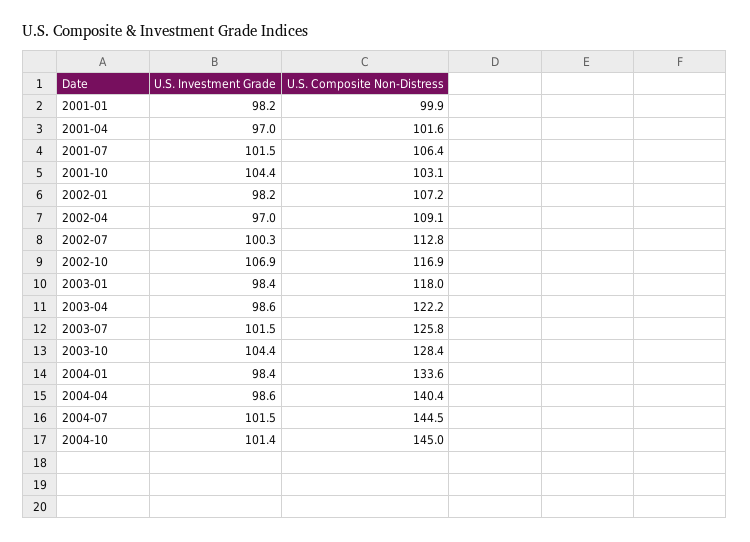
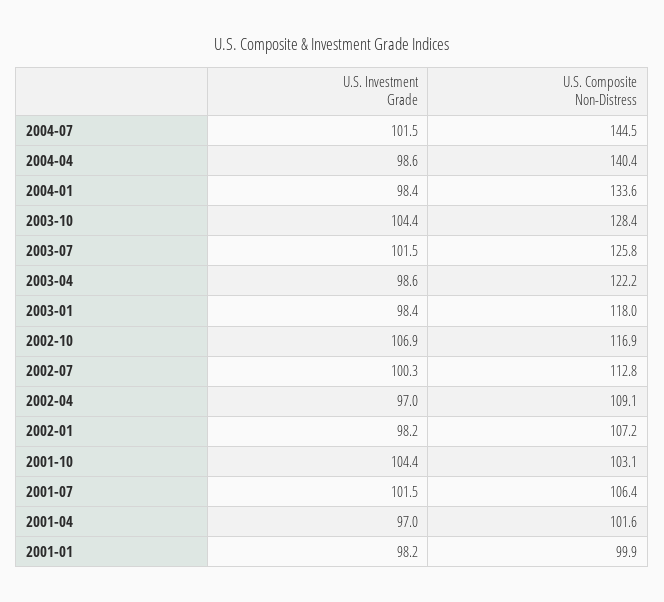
U.S. Investment Grade, 2004-10: 101.4 -> none
U.S. Composite Non-Distress, 2004-10: 145 -> none

